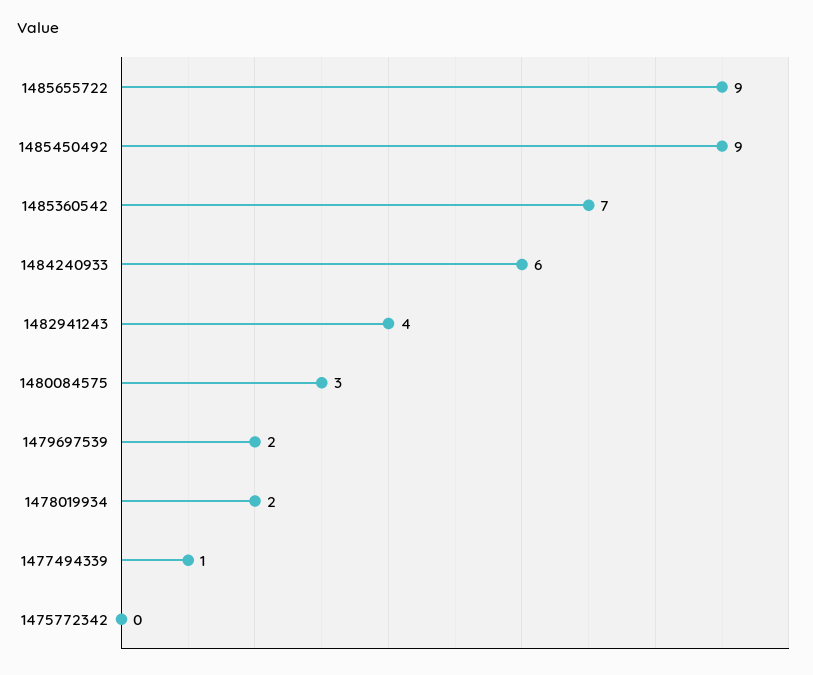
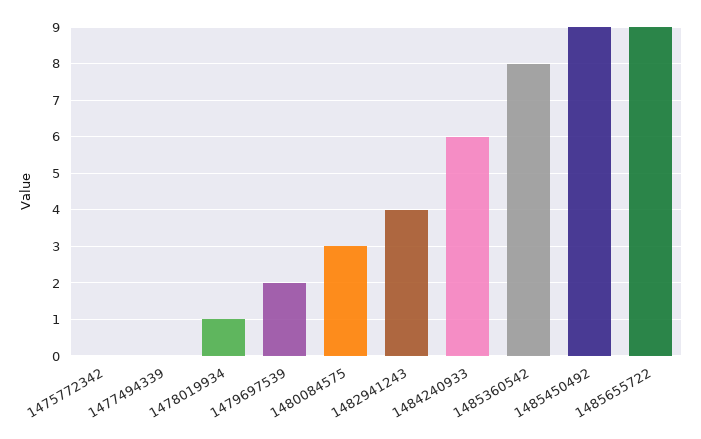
1485360542: 7 -> 8
1478019934: 2 -> 1
1477494339: 1 -> 0

